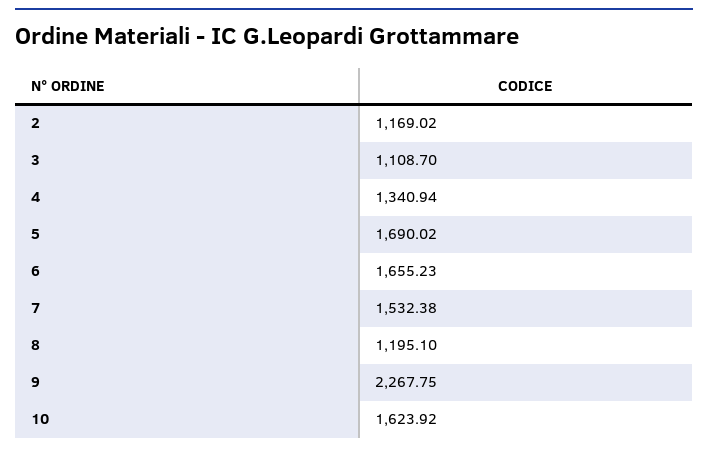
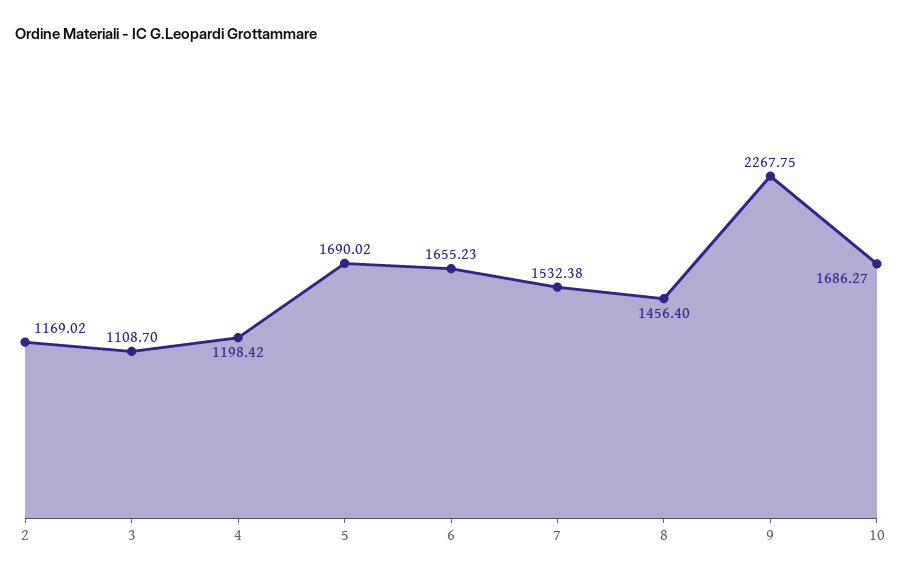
4: 1340.94 -> 1198.42
8: 1195.1 -> 1456.4
10: 1623.92 -> 1686.27

